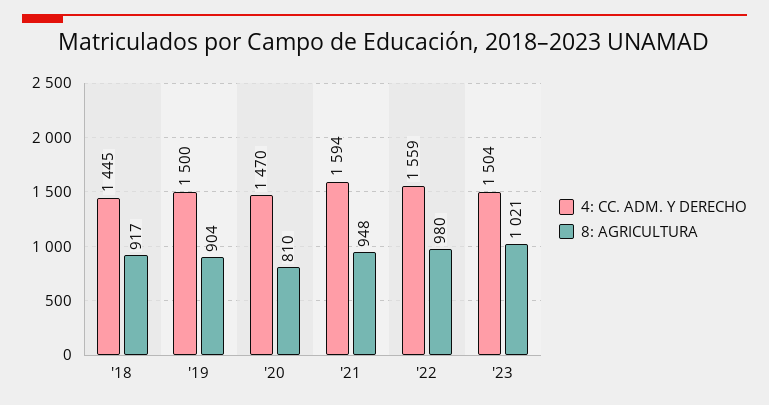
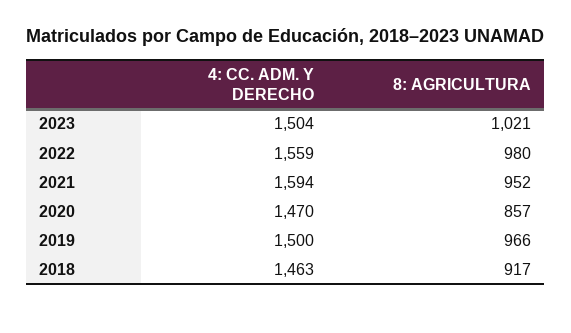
4: CC. ADM. Y DERECHO, '18: 1445 -> 1463
8: AGRICULTURA, '19: 904 -> 966
8: AGRICULTURA, '20: 810 -> 857
8: AGRICULTURA, '21: 948 -> 952

